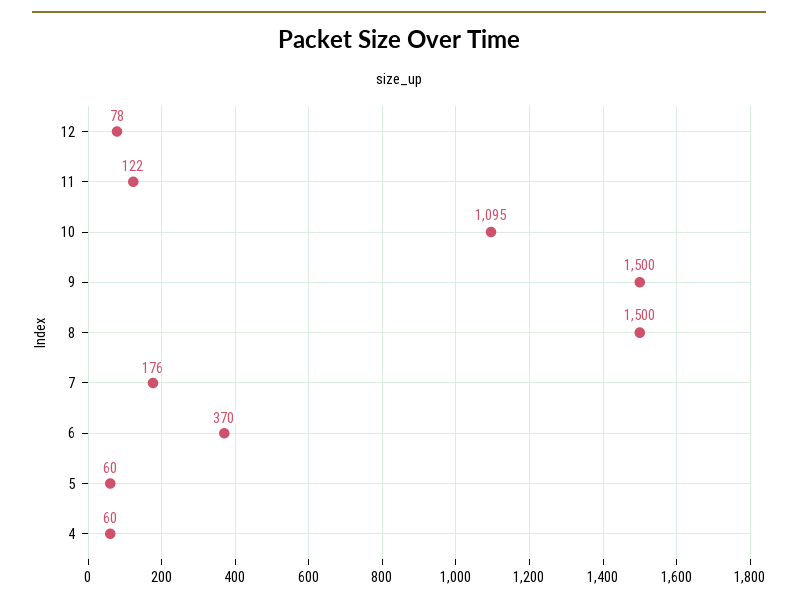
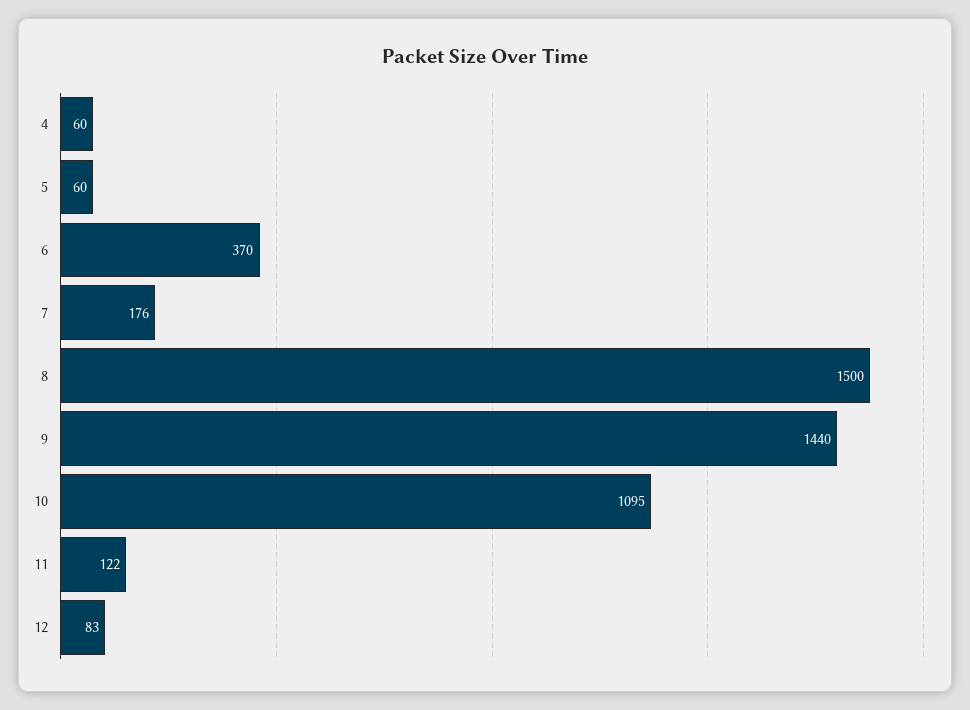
12: 78 -> 83
9: 1500 -> 1440

